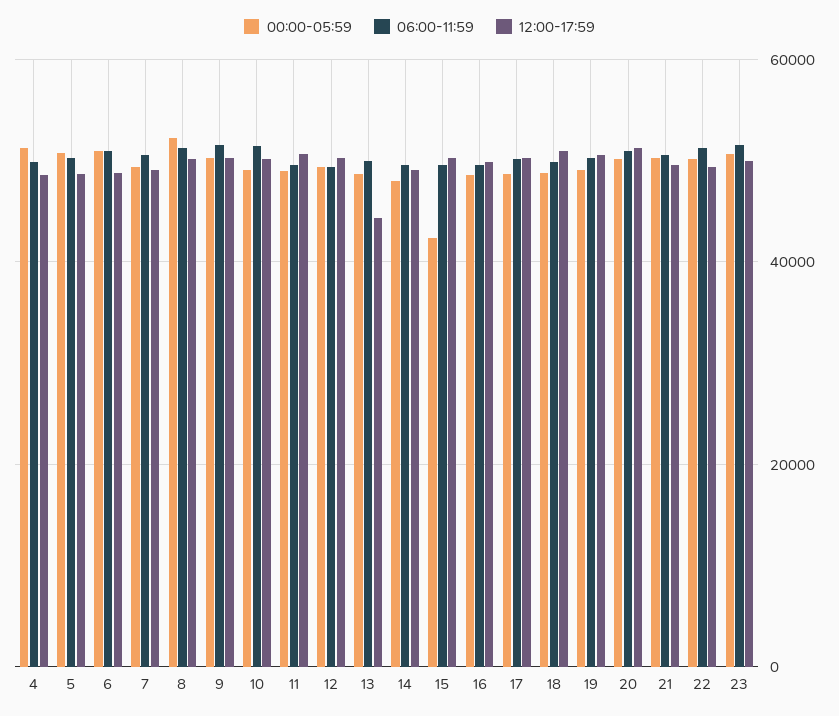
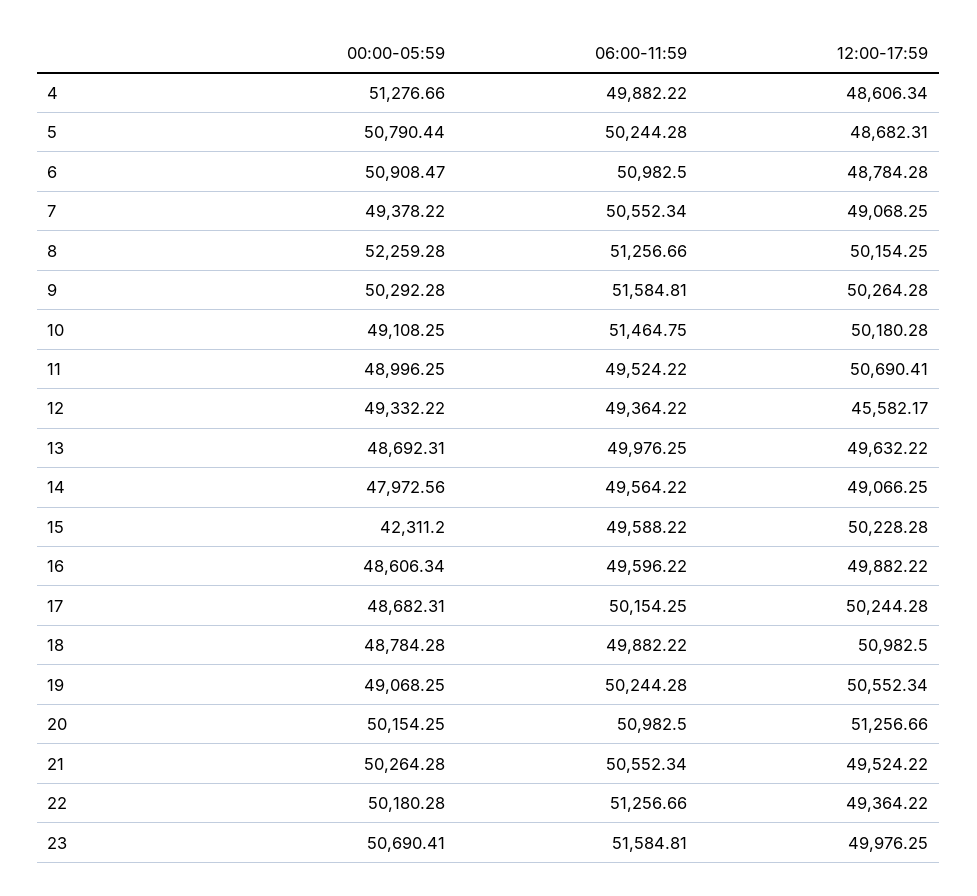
12:00-17:59, 12: 50000 -> 45582.17
12:00-17:59, 13: 44000 -> 49632.22

